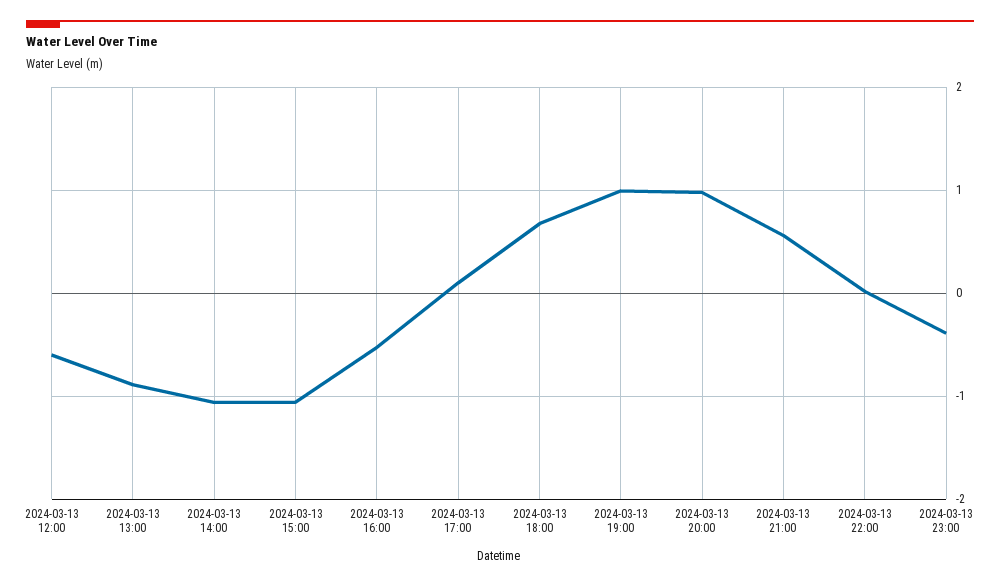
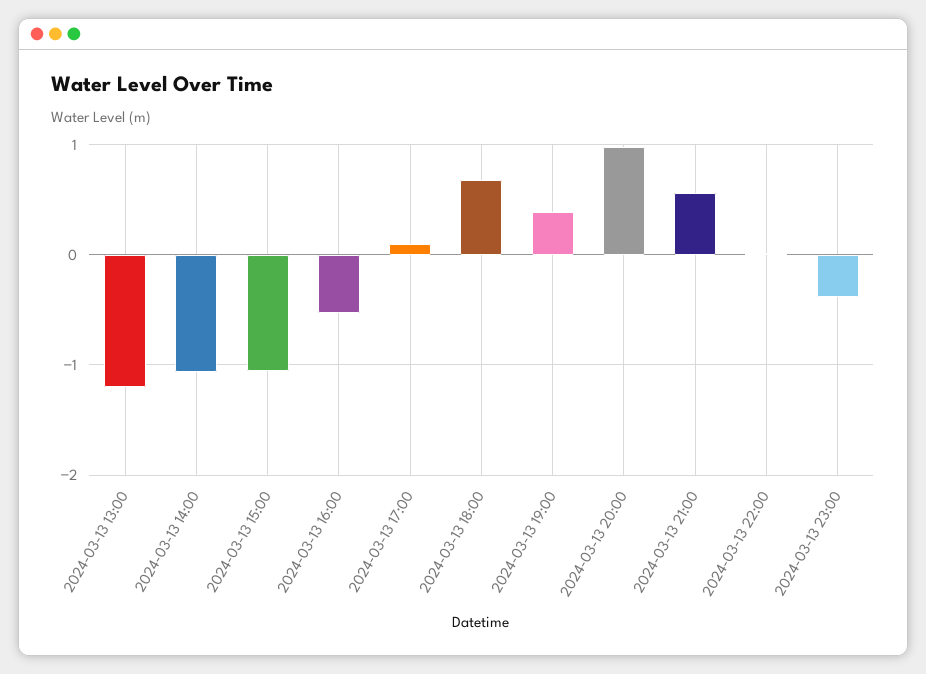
2024-03-13 12:00: -0.6 -> none
2024-03-13 13:00: -0.9 -> -1.2
2024-03-13 19:00: 1 -> 0.4

